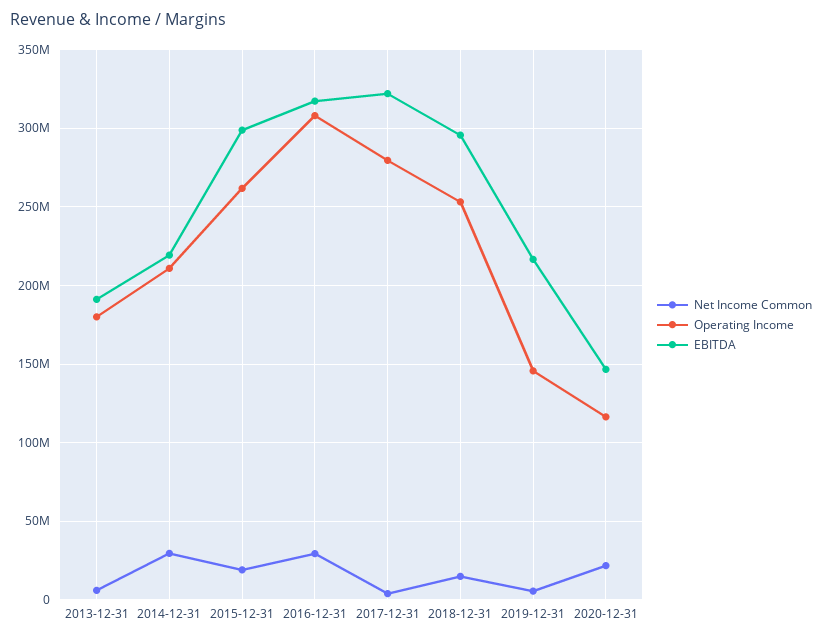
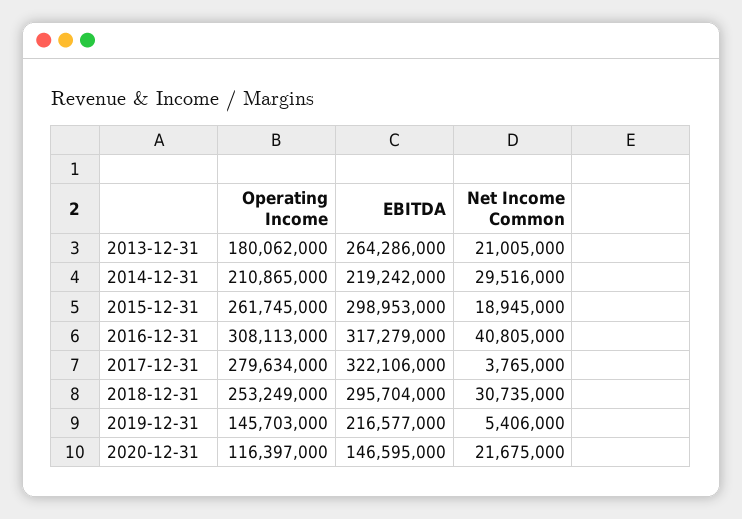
Net Income Common, 2013-12-31: 5000000 -> 21005000
EBITDA, 2013-12-31: 190000000 -> 264286000
Net Income Common, 2016-12-31: 30000000 -> 40805000
Net Income Common, 2018-12-31: 15000000 -> 30735000

